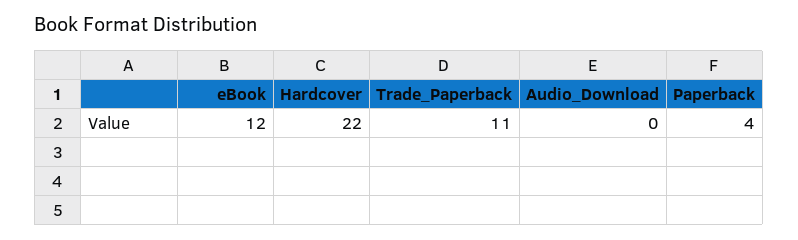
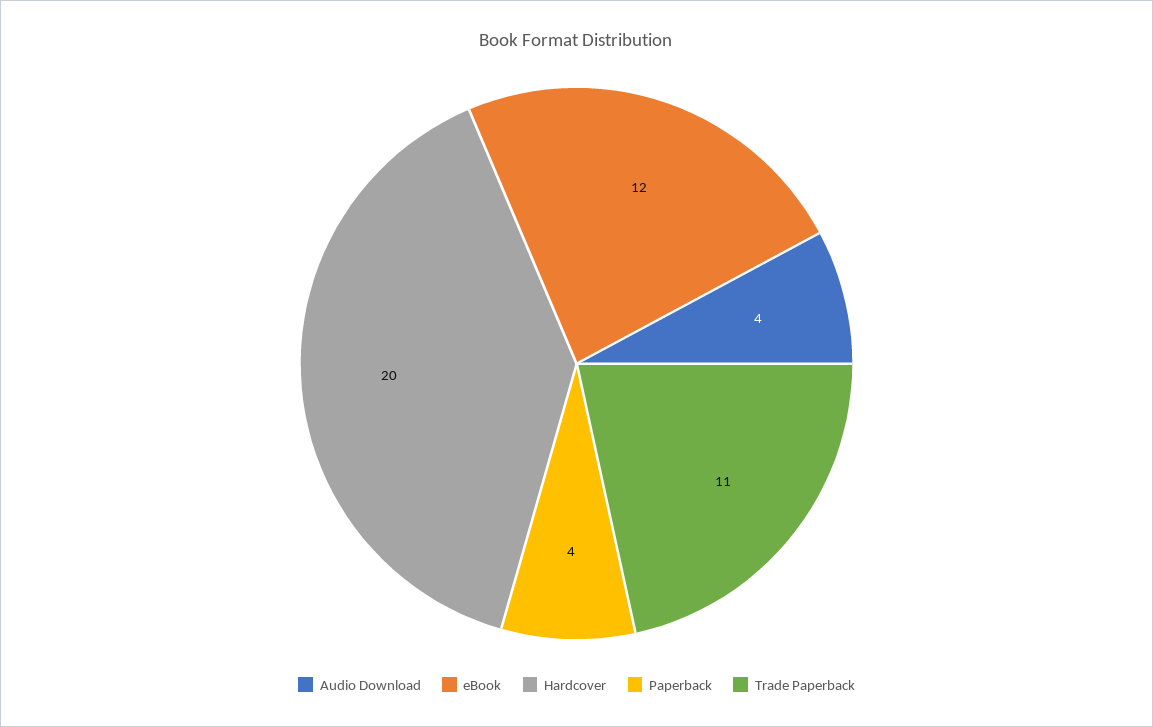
Hardcover: 22 -> 20
Audio_Download: 0 -> 4

